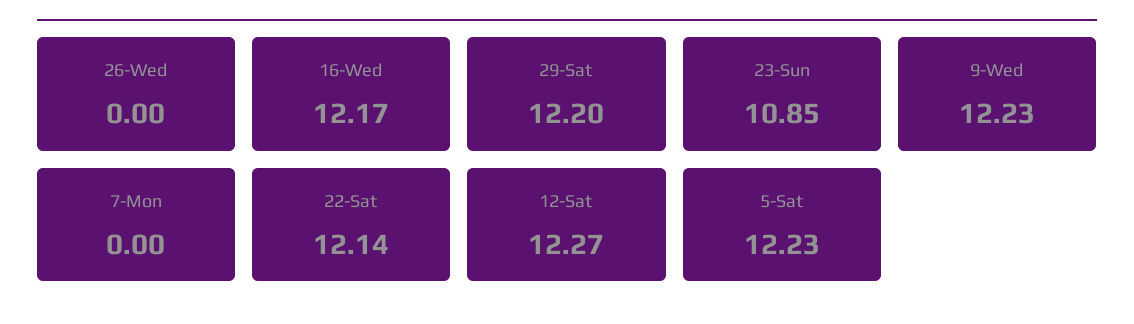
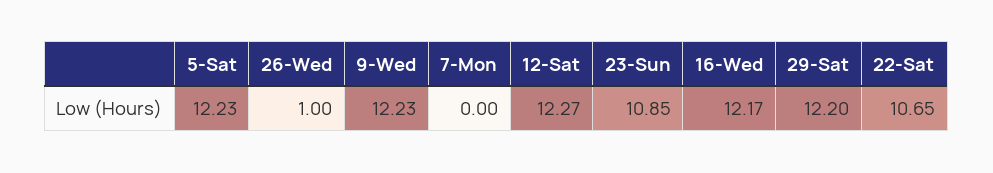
26-Wed: 0 -> 1
22-Sat: 12.14 -> 10.65

